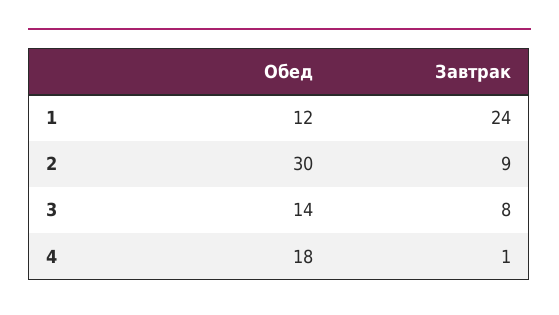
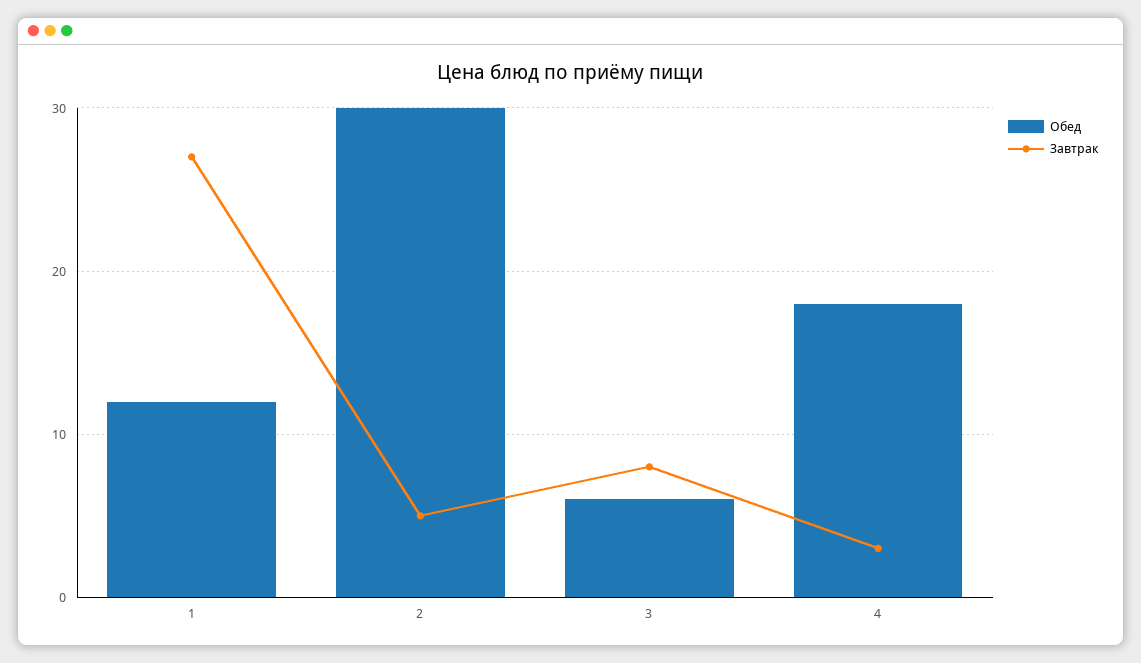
Завтрак, 1: 24 -> 27
Завтрак, 2: 9 -> 5
Обед, 3: 14 -> 6
Завтрак, 4: 1 -> 3

